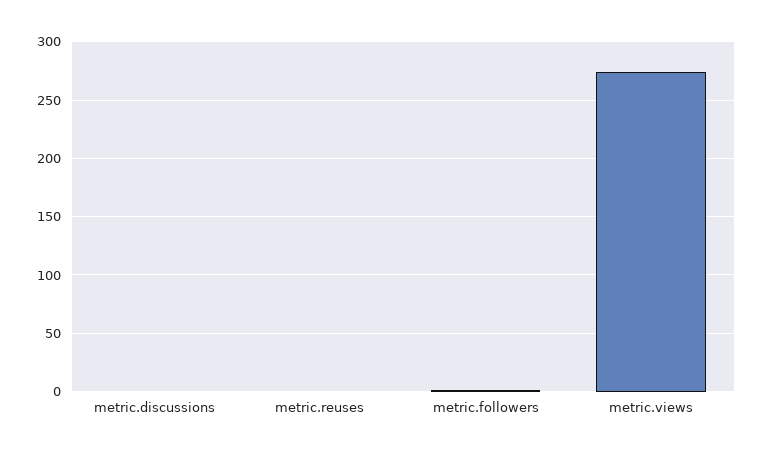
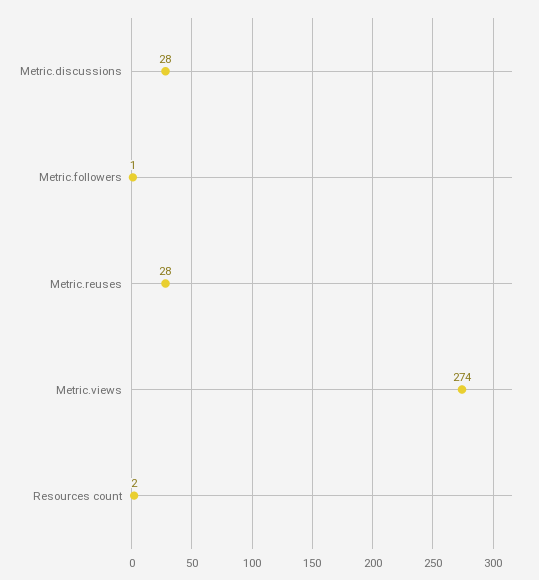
metric.discussions: 0 -> 28
metric.reuses: 0 -> 28
Resources count: none -> 2

